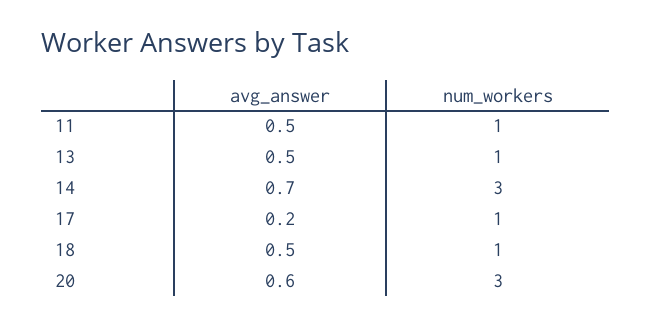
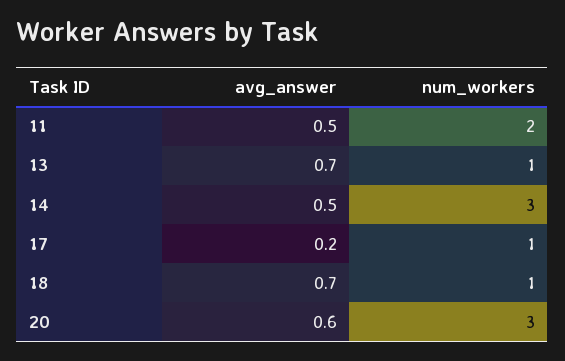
num_workers, 11: 1 -> 2
avg_answer, 13: 0.5 -> 0.7
avg_answer, 14: 0.7 -> 0.5
avg_answer, 18: 0.5 -> 0.7

